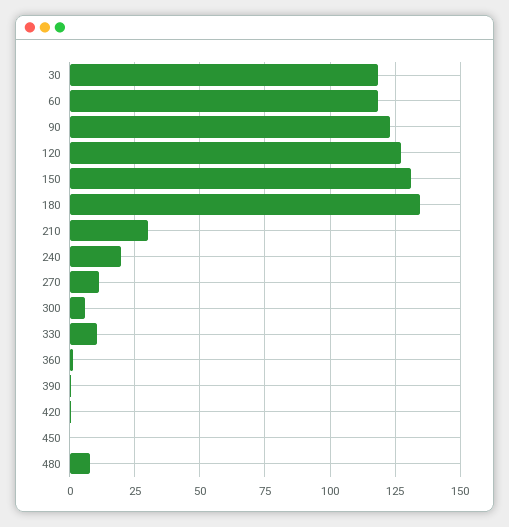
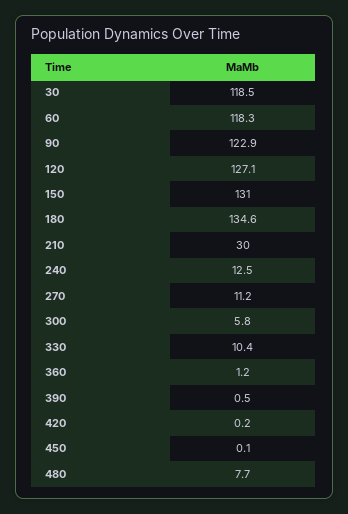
240: 20 -> 12.5

